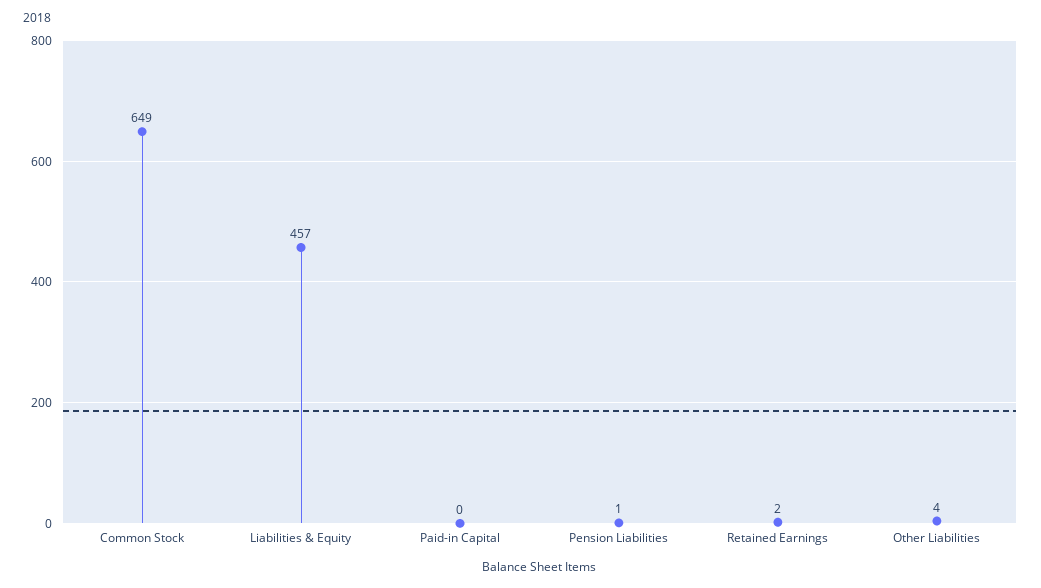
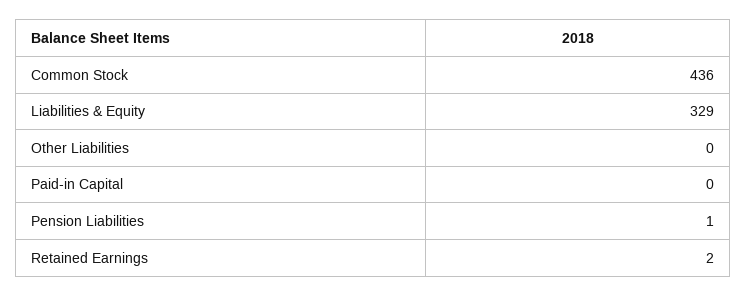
Common Stock: 649 -> 436
Liabilities & Equity: 457 -> 329
Other Liabilities: 4 -> 0

